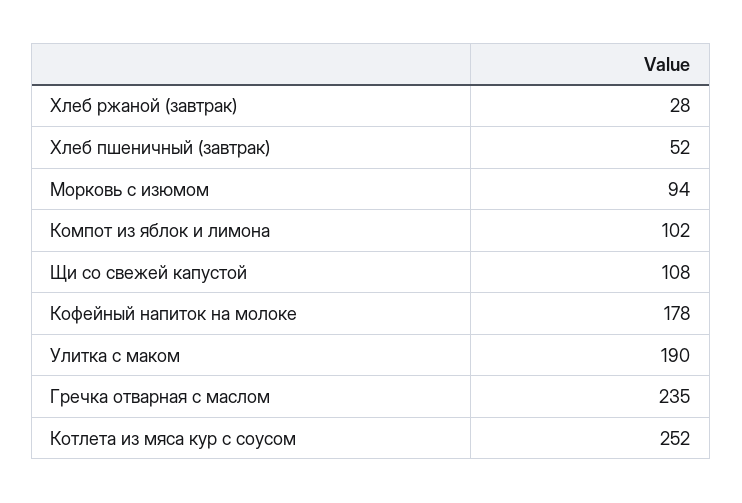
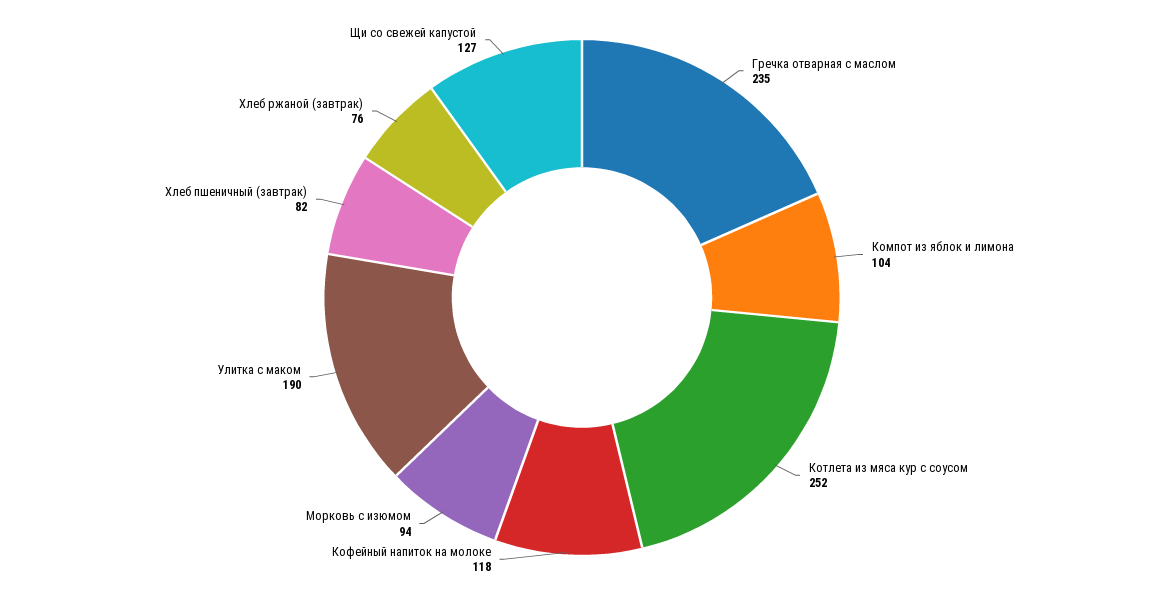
Хлеб ржаной (завтрак): 28 -> 76
Хлеб пшеничный (завтрак): 52 -> 82
Компот из яблок и лимона: 102 -> 104
Щи со свежей капустой: 108 -> 127
Кофейный напиток на молоке: 178 -> 118

